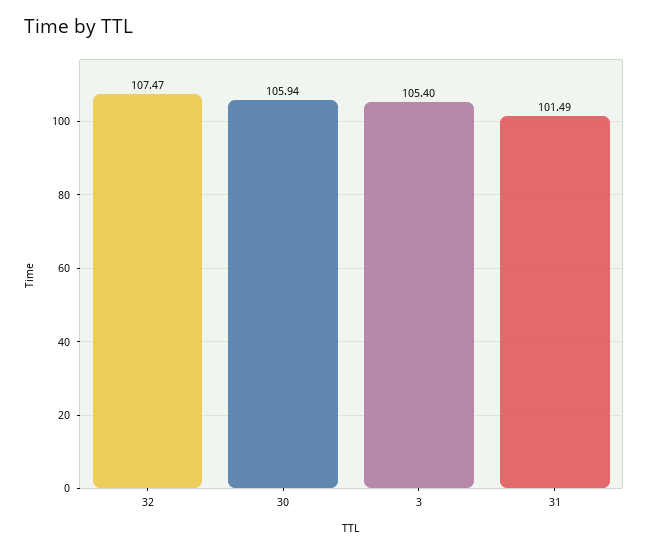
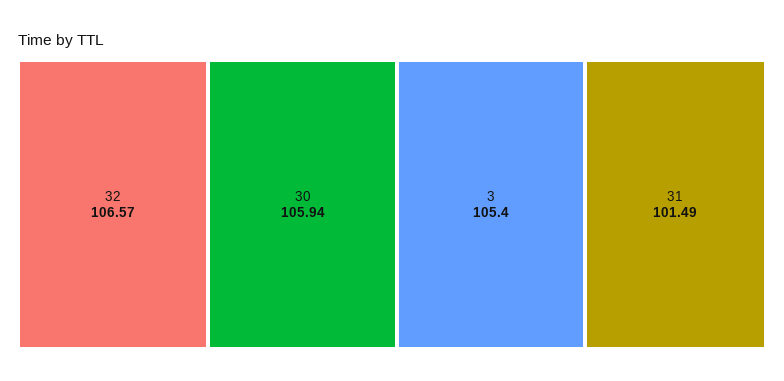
32: 107.47 -> 106.57

